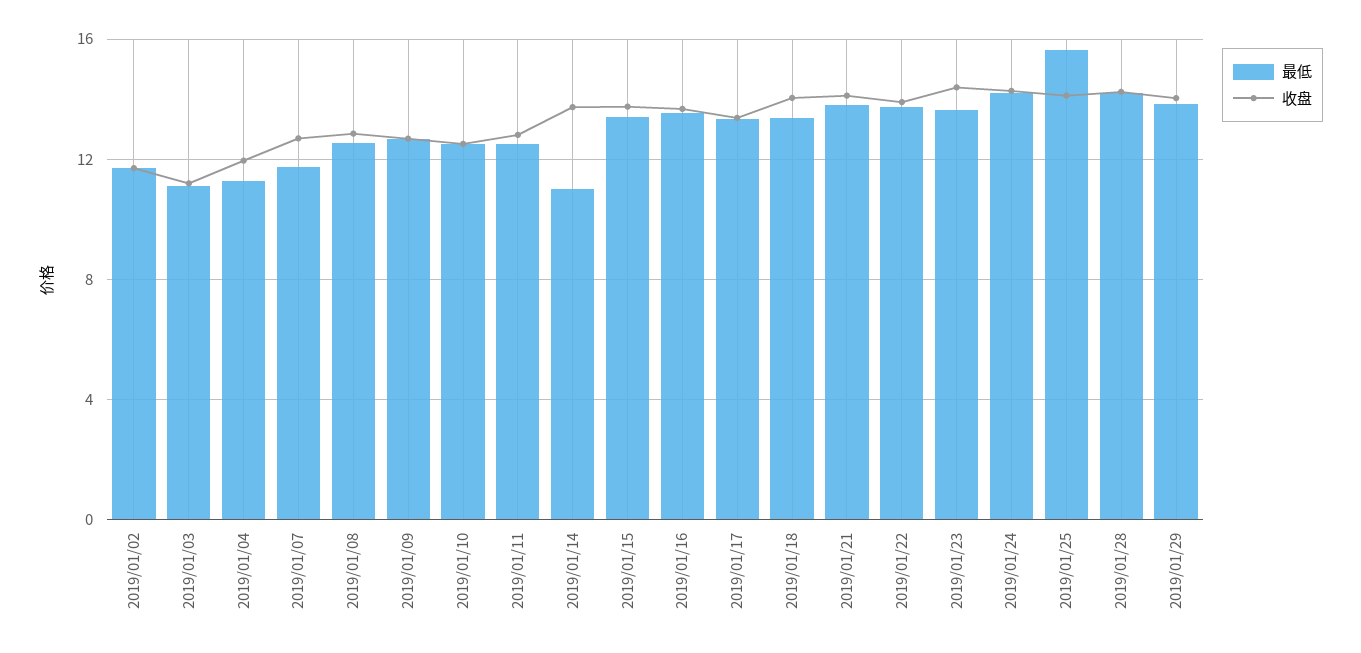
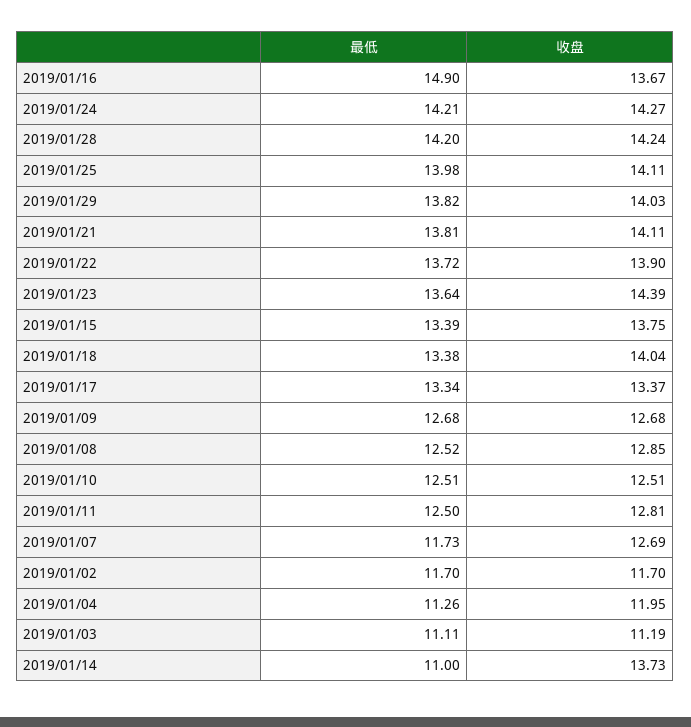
最低, 2019/01/16: 13.5 -> 14.9
最低, 2019/01/25: 15.5 -> 13.98

